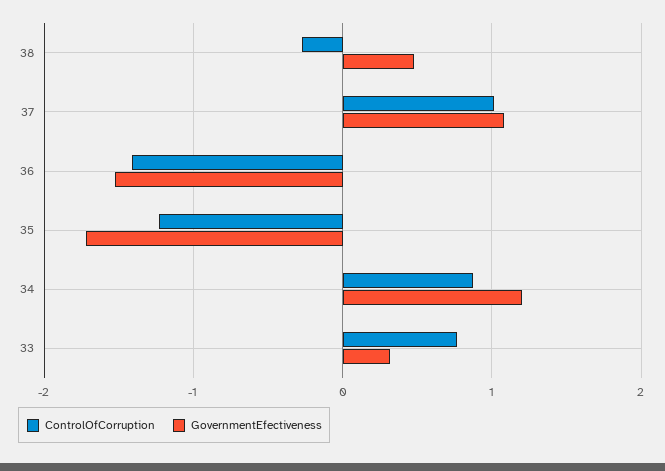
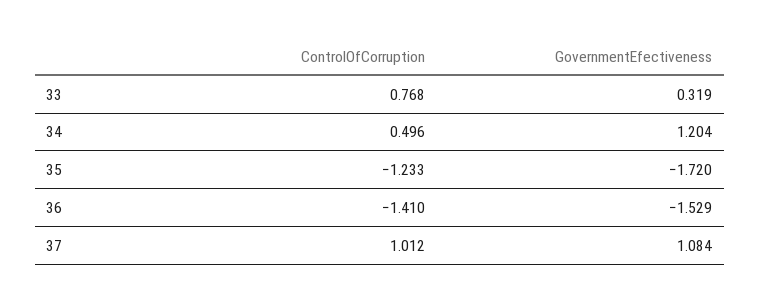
ControlOfCorruption, 38: -0.3 -> none
GovernmentEfectiveness, 38: 0.5 -> none
ControlOfCorruption, 34: 0.9 -> 0.496

